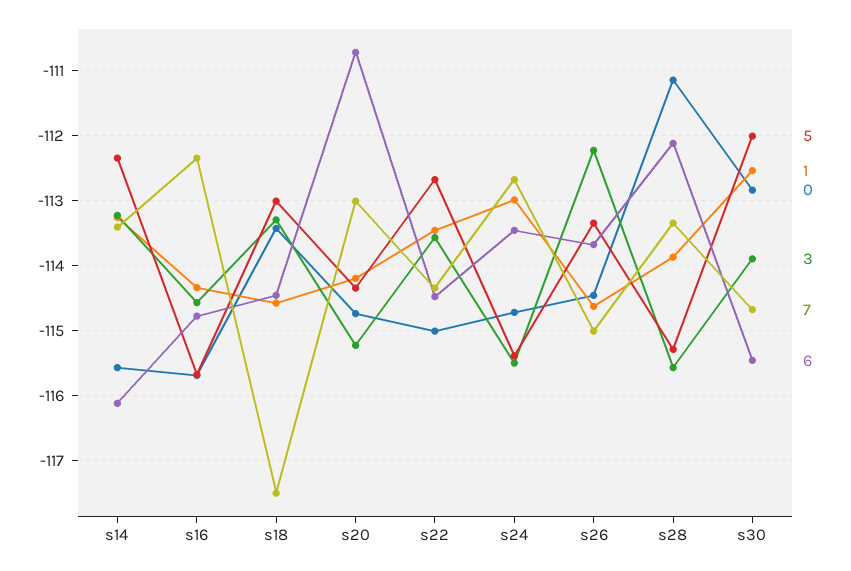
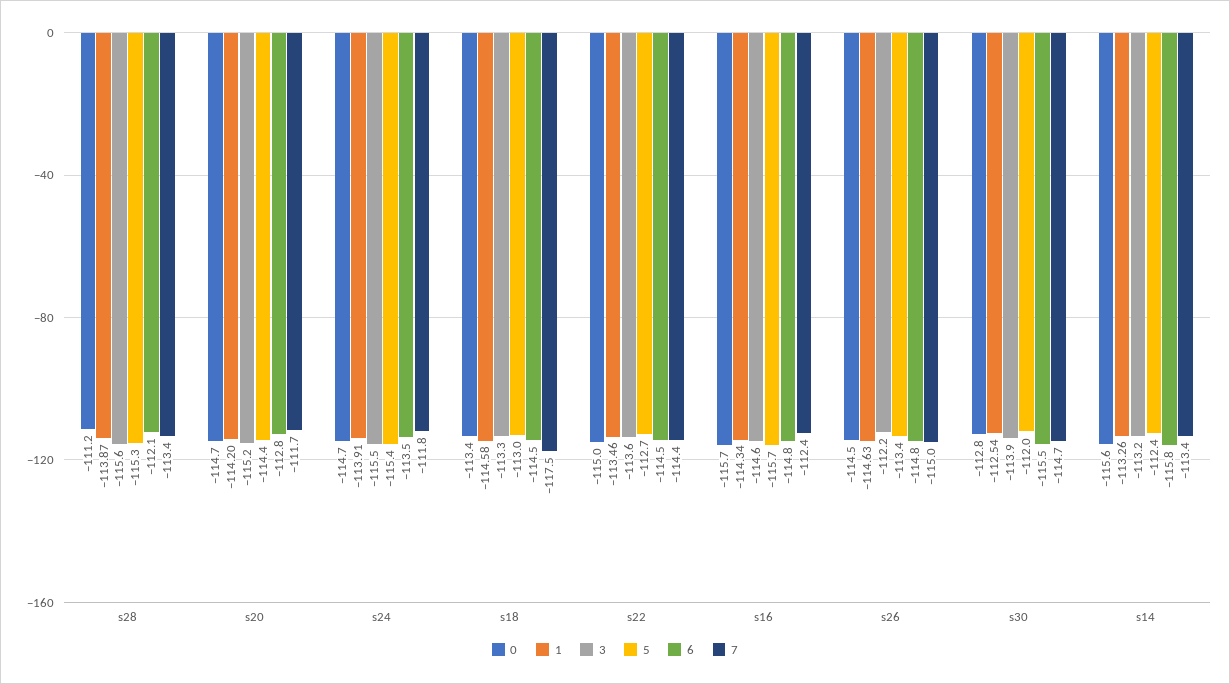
6, s14: -116.1 -> -115.8
7, s20: -113 -> -111.7
6, s20: -110.7 -> -112.8
1, s24: -113 -> -113.91
7, s24: -112.7 -> -111.8
6, s26: -113.7 -> -114.8

